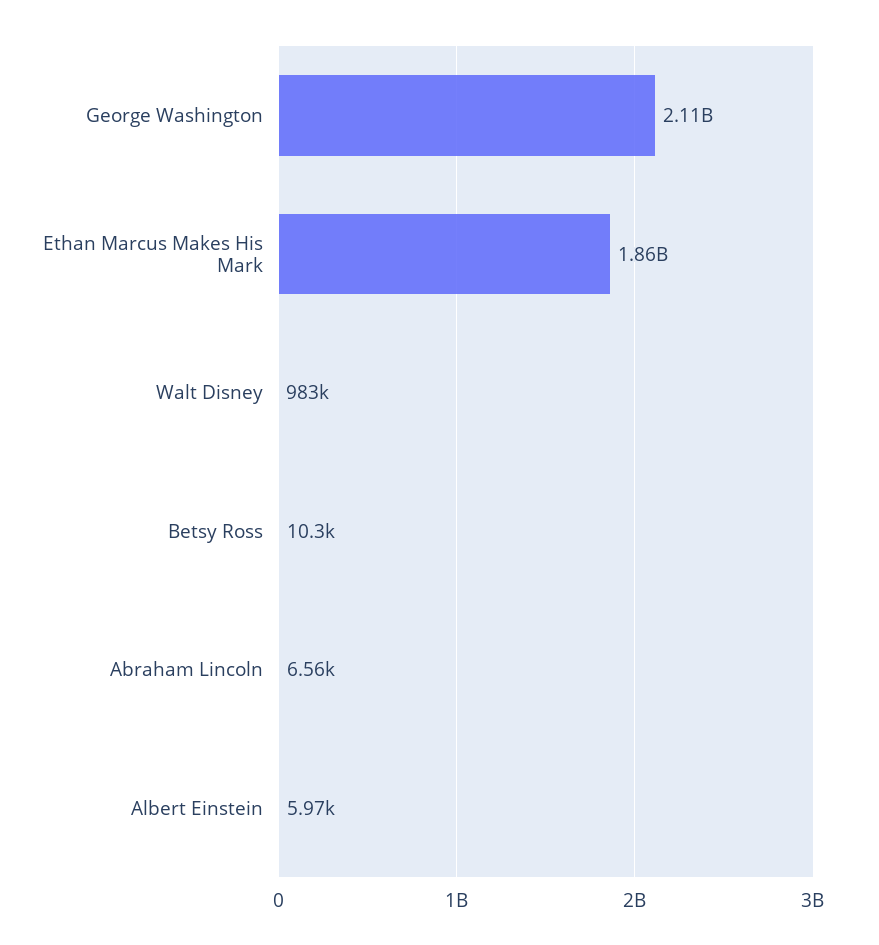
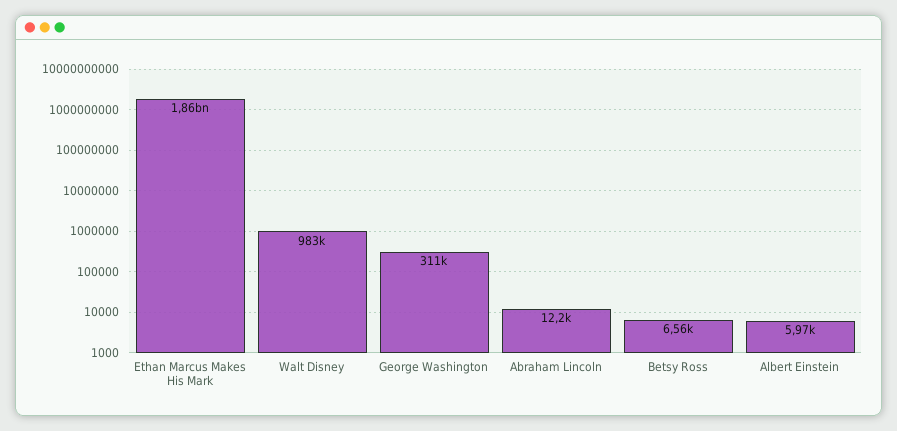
George Washington: 2110000000 -> 311000
Betsy Ross: 10300 -> 6560
Abraham Lincoln: 6560 -> 12200

